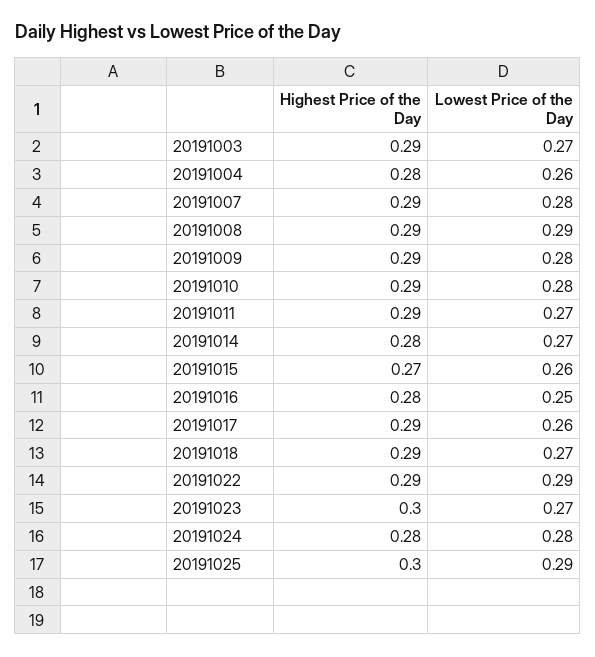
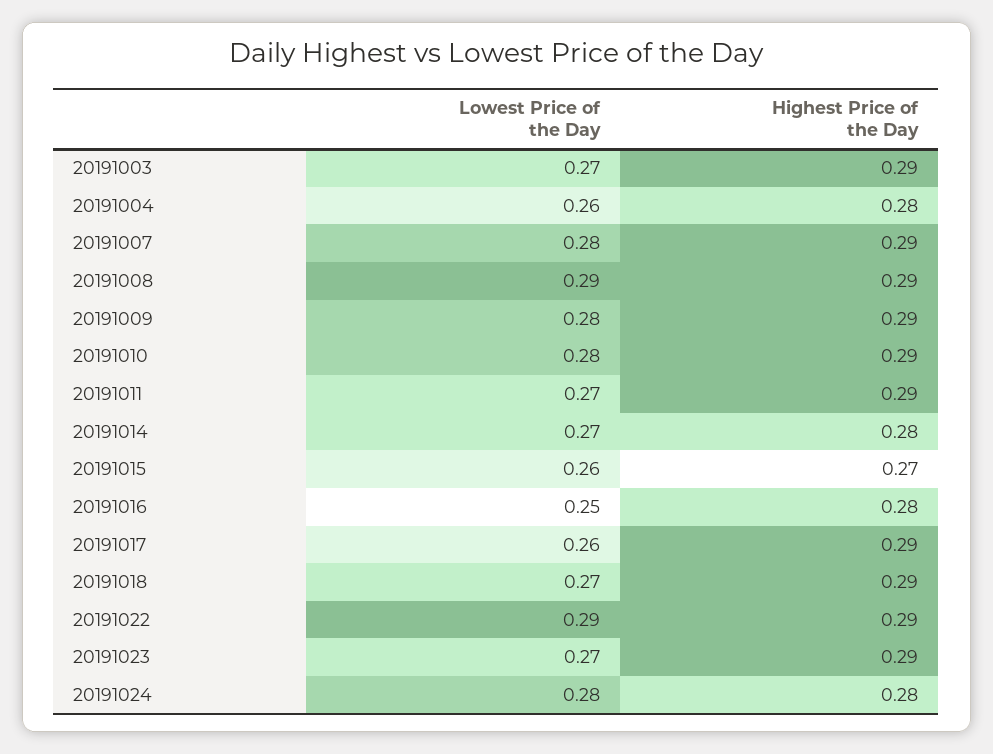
Highest Price of the Day, 20191023: 0.3 -> 0.29
Highest Price of the Day, 20191025: 0.3 -> none
Lowest Price of the Day, 20191025: 0.29 -> none

